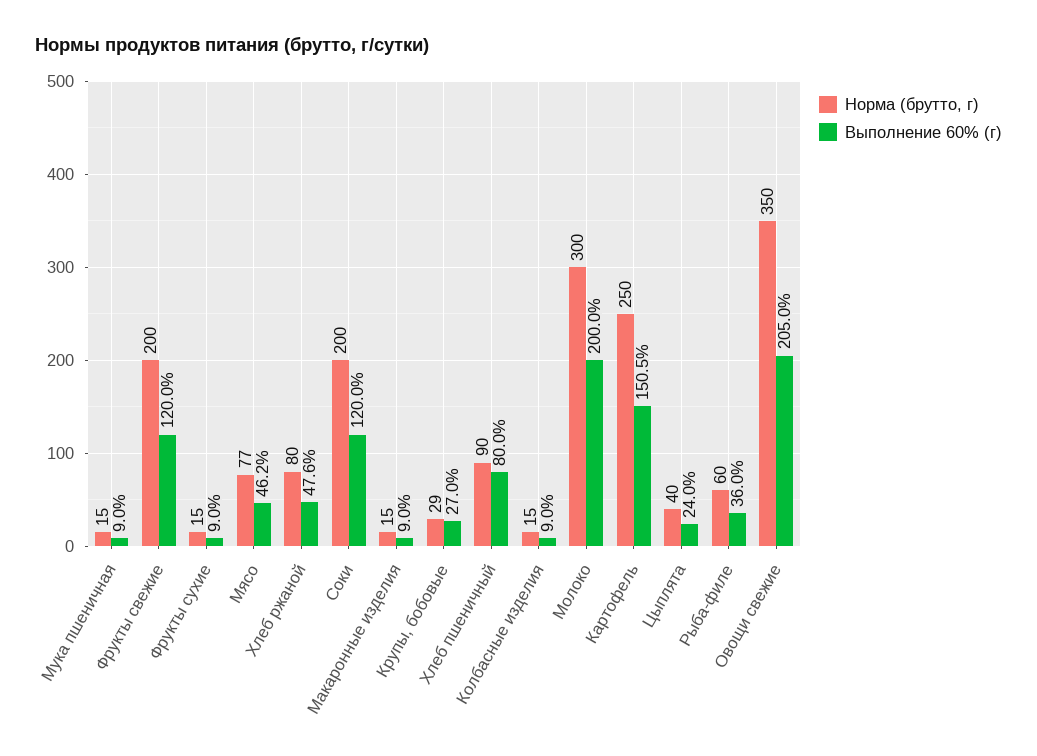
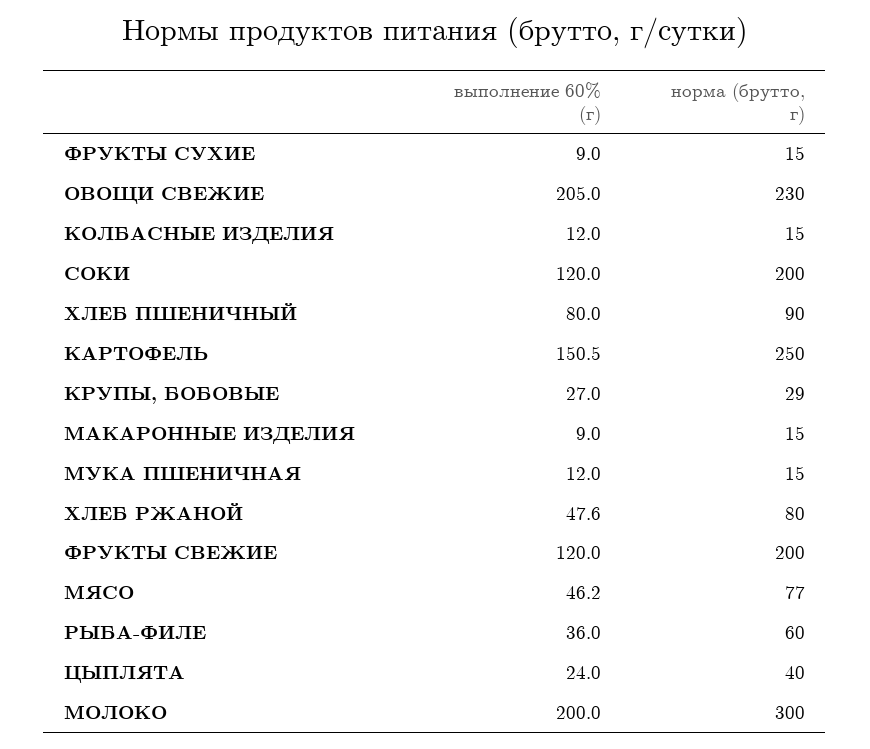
Выполнение 60% (г), Мука пшеничная: 9 -> 12
Выполнение 60% (г), Колбасные изделия: 9 -> 12
Норма (брутто, г), Овощи свежие: 350 -> 230

